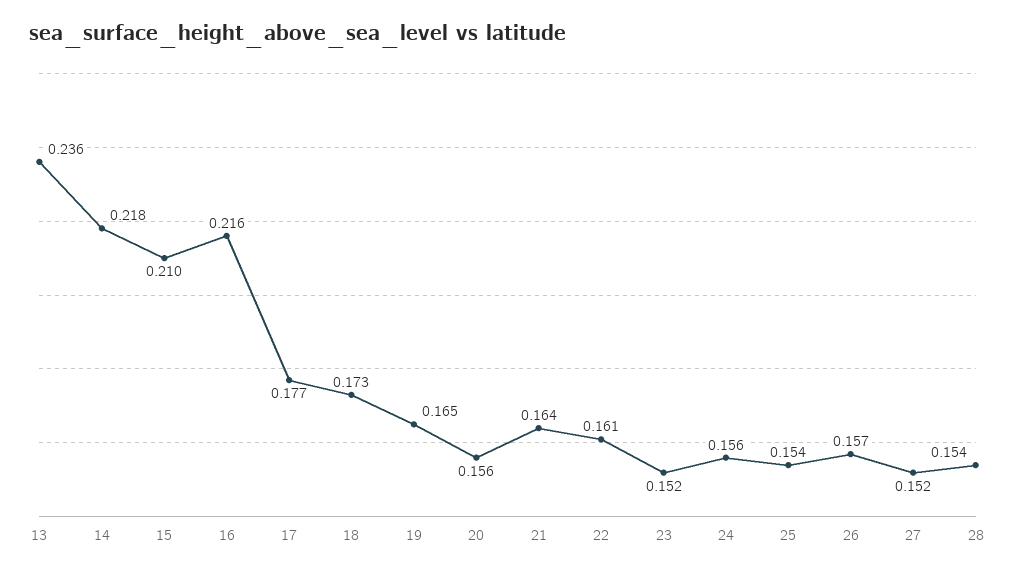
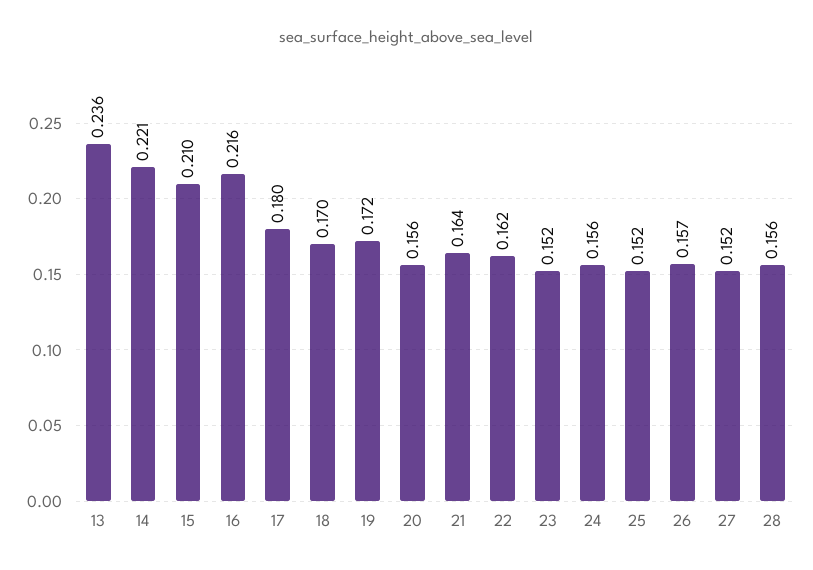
14: 0.218 -> 0.221
17: 0.177 -> 0.18
18: 0.173 -> 0.17
19: 0.165 -> 0.172
22: 0.161 -> 0.162
25: 0.154 -> 0.152
28: 0.154 -> 0.156

